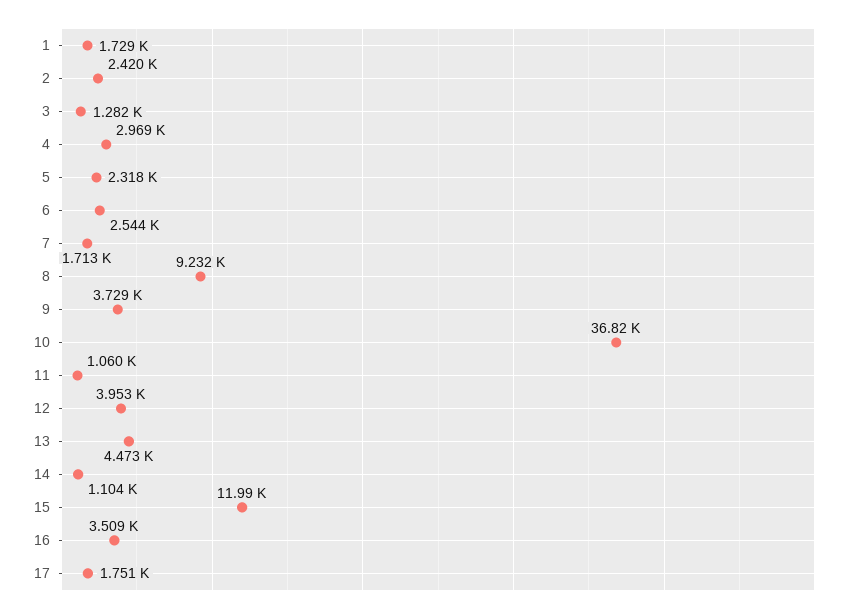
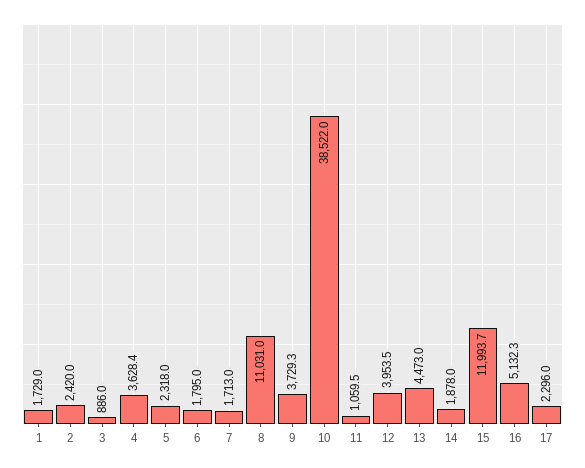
3: 1282 -> 886
4: 2969 -> 3628.4
6: 2544 -> 1795
8: 9232 -> 11031
10: 36820 -> 38522
14: 1104 -> 1878
16: 3509 -> 5132.3
17: 1751 -> 2296

